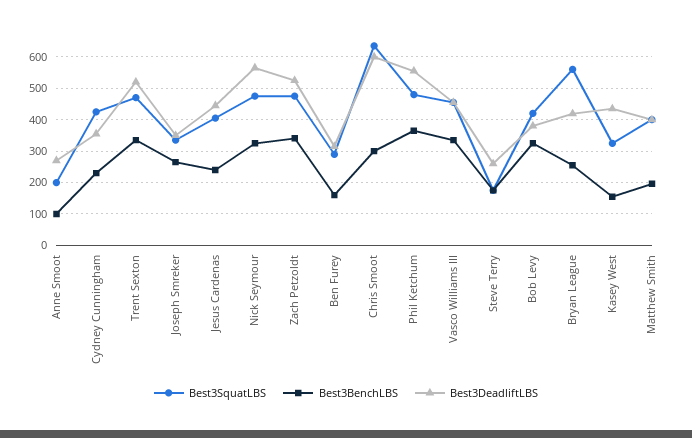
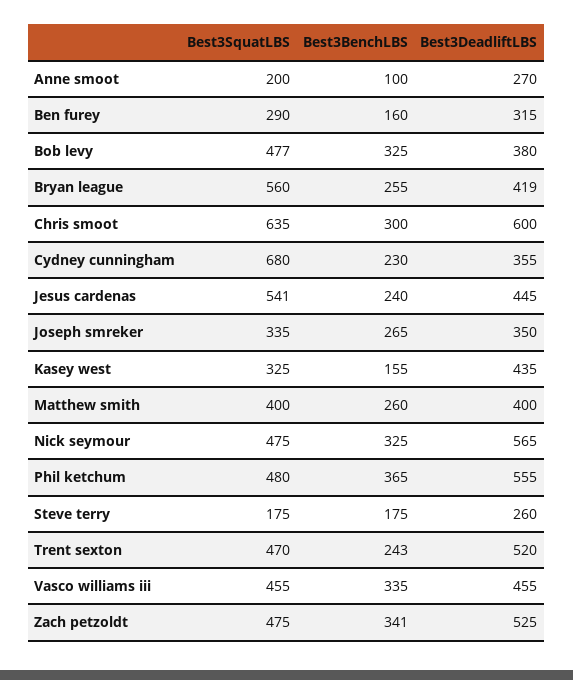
Best3SquatLBS, Cydney Cunningham: 420 -> 680
Best3BenchLBS, Trent Sexton: 340 -> 243
Best3SquatLBS, Jesus Cardenas: 400 -> 541
Best3SquatLBS, Bob Levy: 420 -> 477
Best3BenchLBS, Matthew Smith: 200 -> 260

